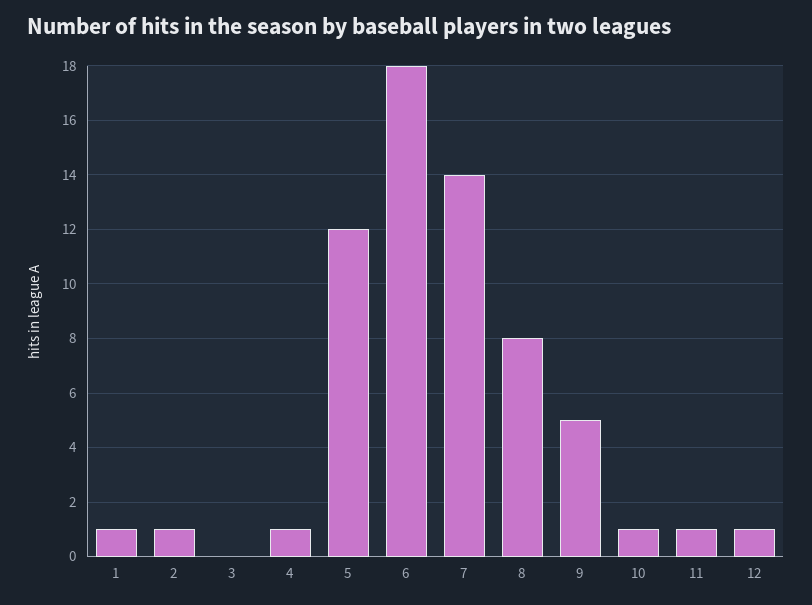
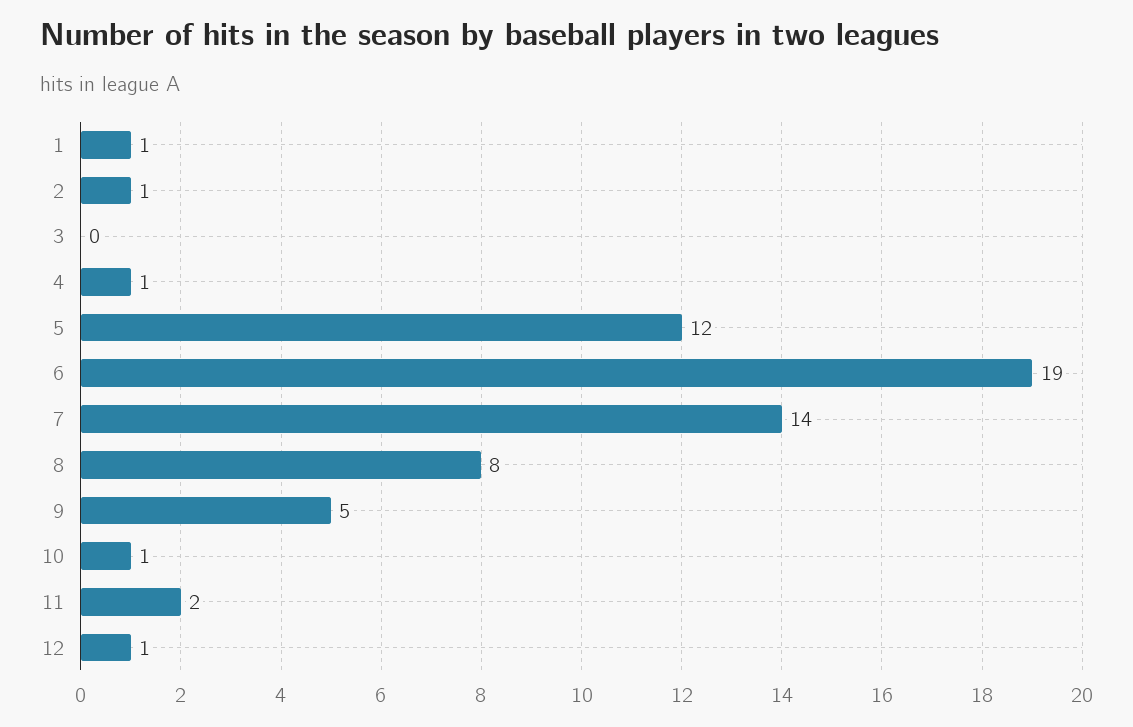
6: 18 -> 19
11: 1 -> 2

